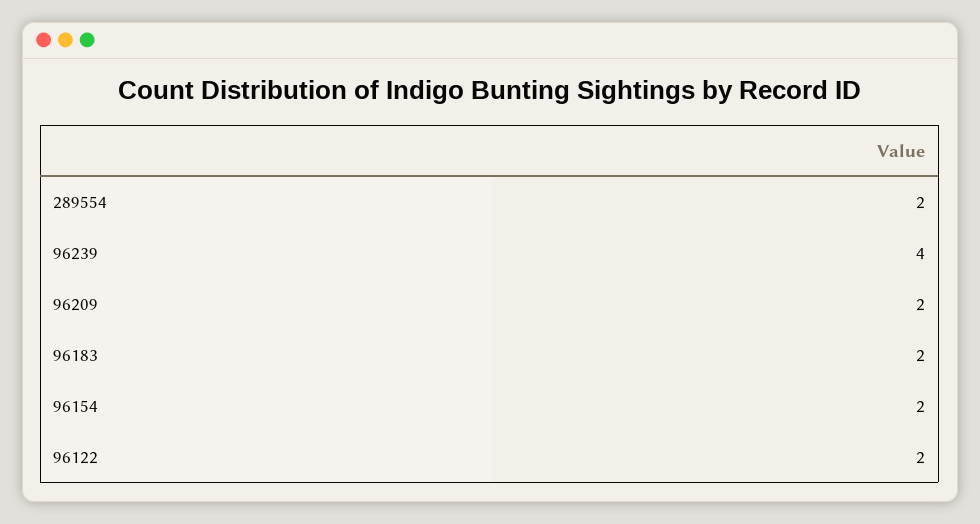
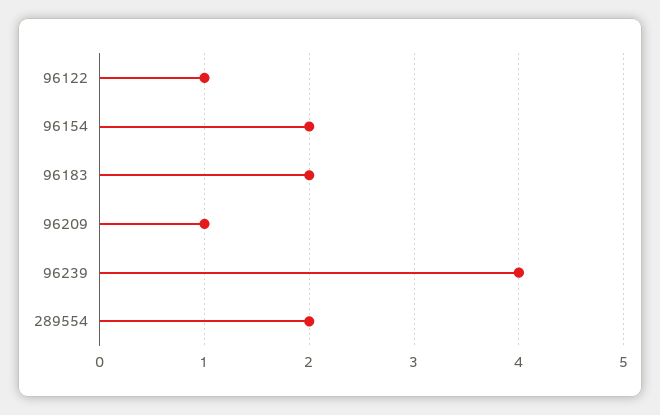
96209: 2 -> 1
96122: 2 -> 1

